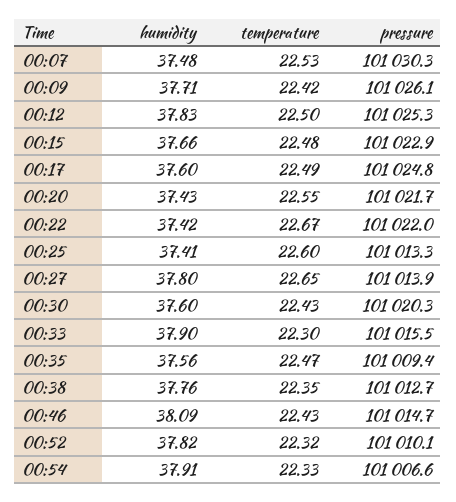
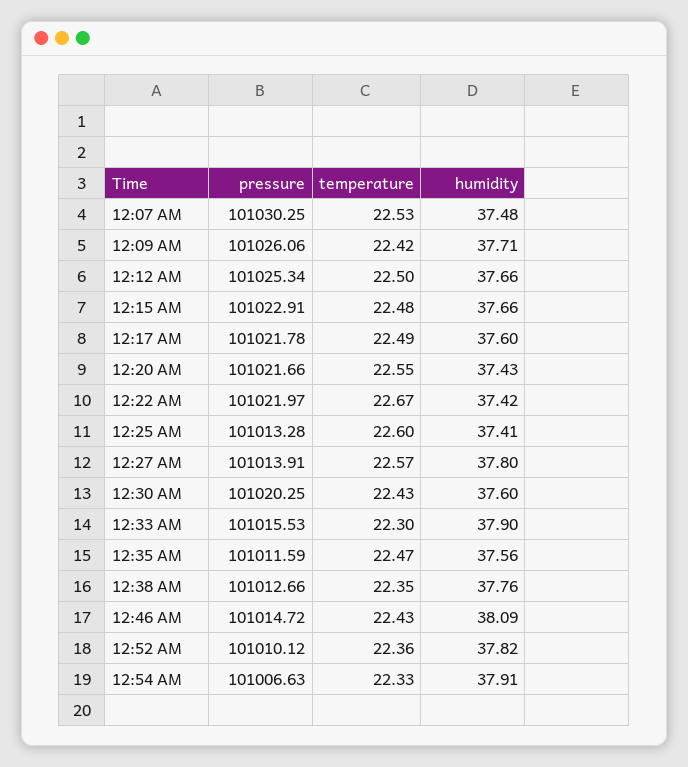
humidity, 00:12: 37.83 -> 37.66
pressure, 00:17: 101024.8 -> 101021.78
temperature, 00:27: 22.65 -> 22.57
pressure, 00:35: 101009.4 -> 101011.59
temperature, 00:52: 22.32 -> 22.36

